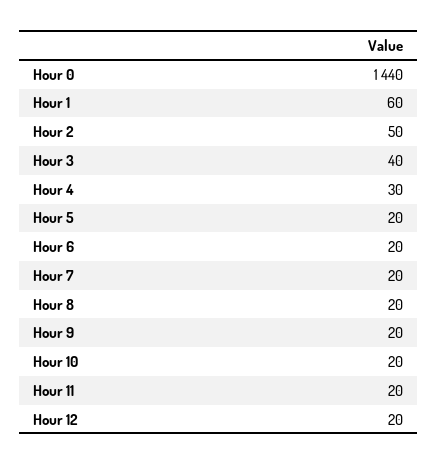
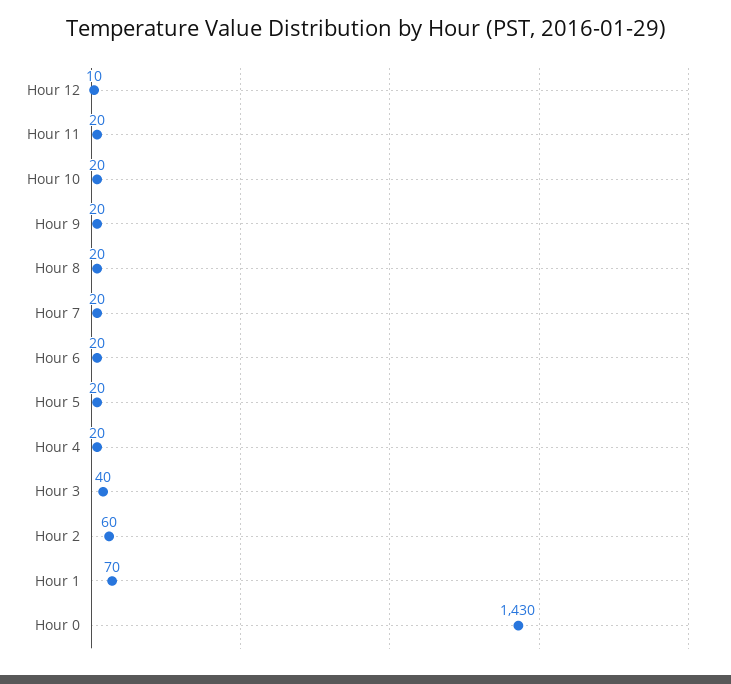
Hour 0: 1440 -> 1430
Hour 1: 60 -> 70
Hour 2: 50 -> 60
Hour 4: 30 -> 20
Hour 12: 20 -> 10

